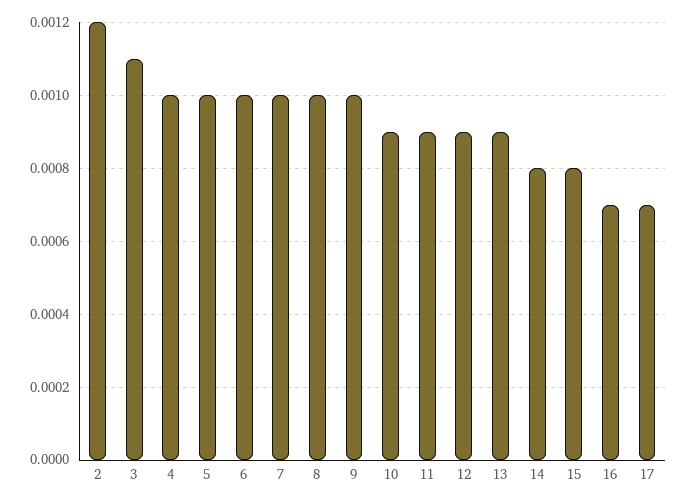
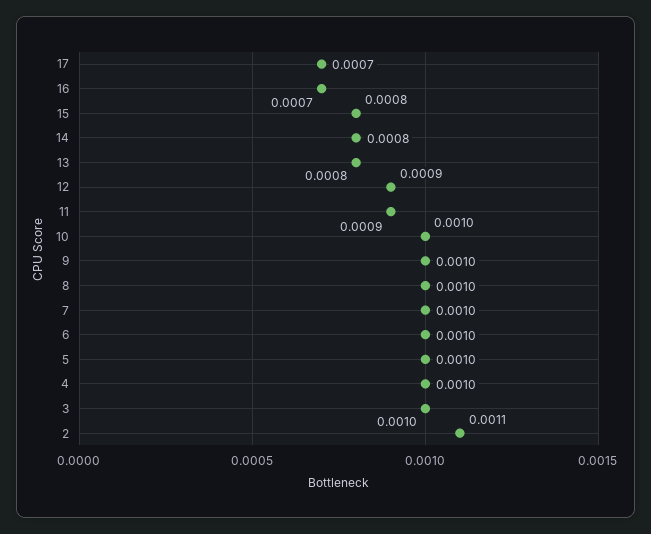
2: 0.0012 -> 0.0011
3: 0.0011 -> 0.001
10: 0.0009 -> 0.001
13: 0.0009 -> 0.0008

